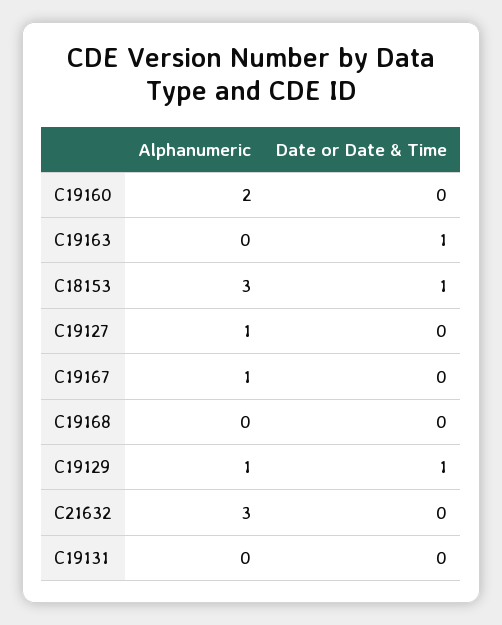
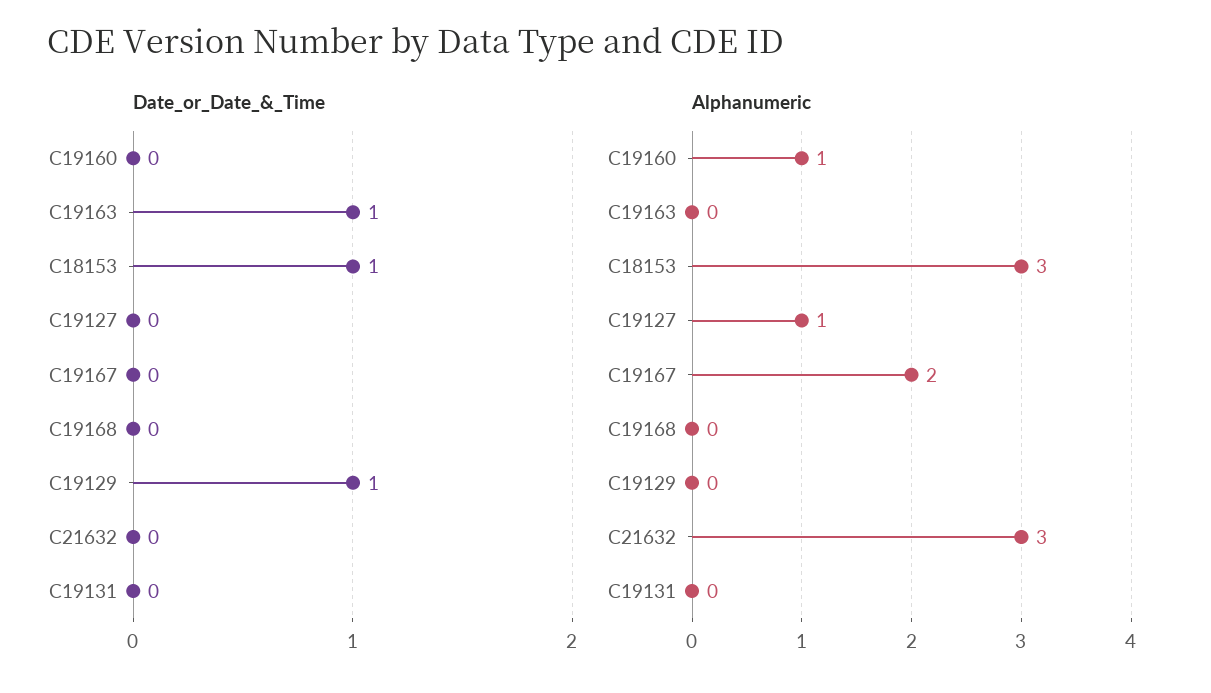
Alphanumeric, C19160: 2 -> 1
Alphanumeric, C19167: 1 -> 2
Alphanumeric, C19129: 1 -> 0

